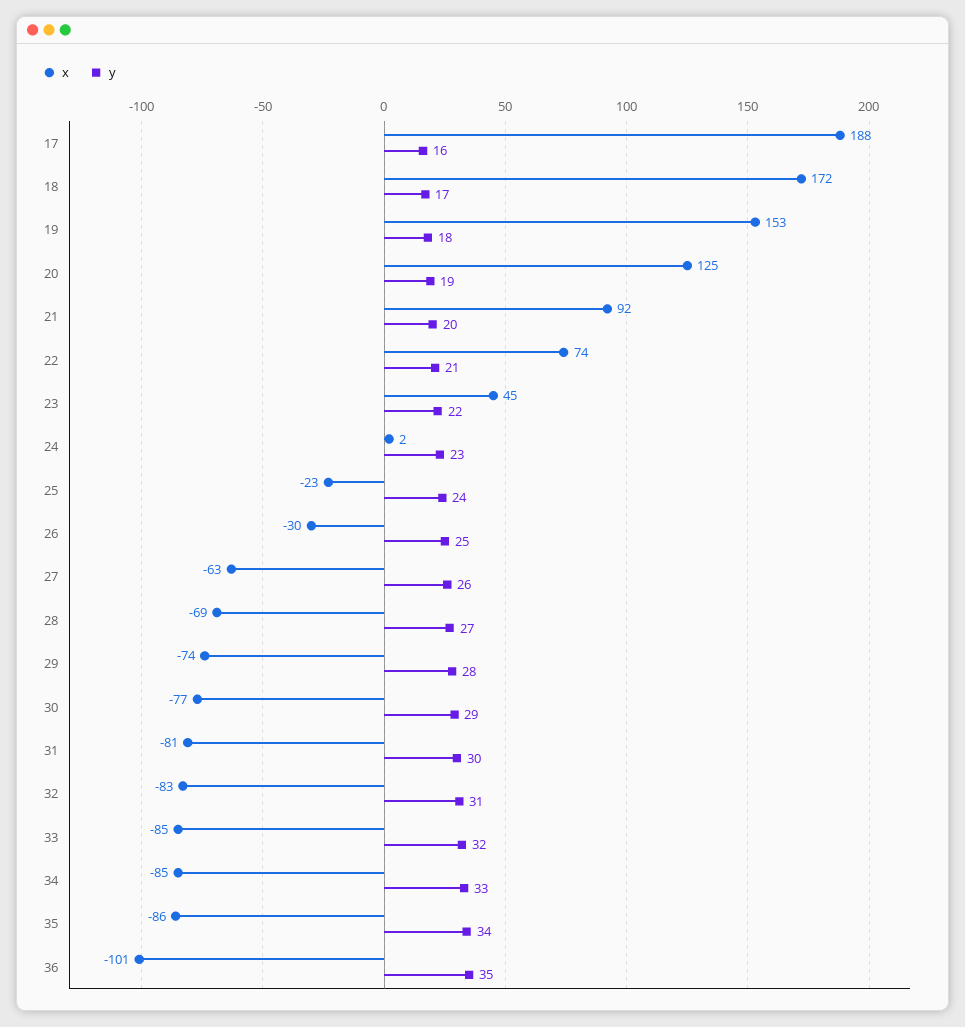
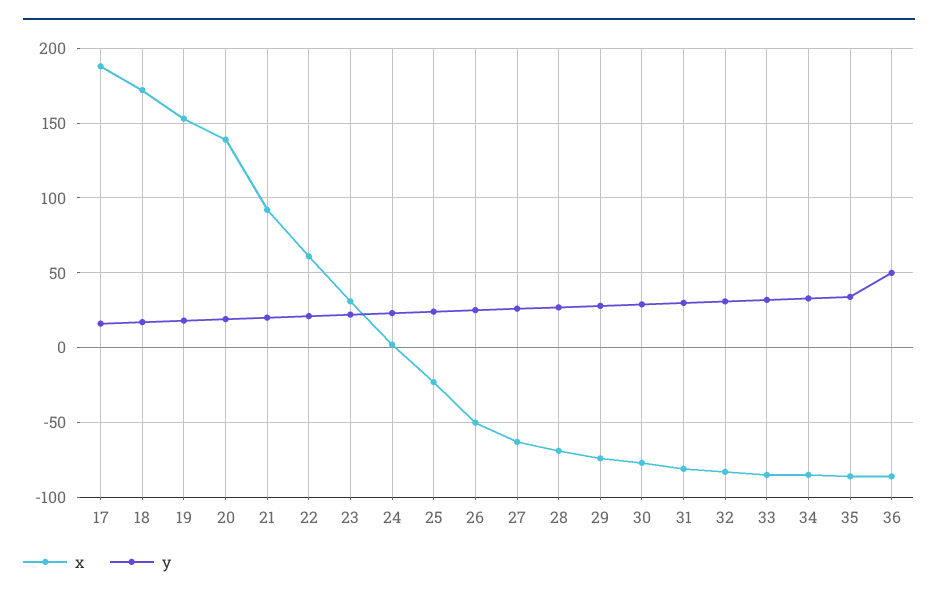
x, 20: 125 -> 140
x, 22: 74 -> 60
x, 23: 45 -> 30
x, 26: -30 -> -50
x, 36: -101 -> -85
y, 36: 35 -> 50

